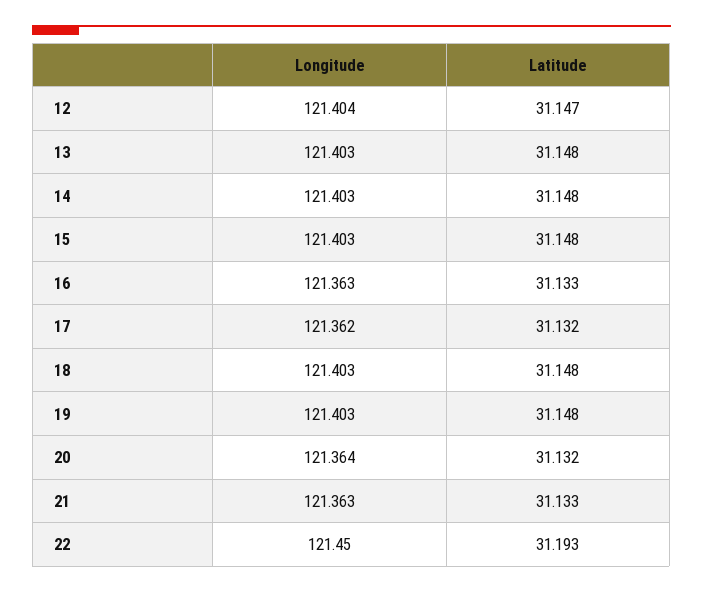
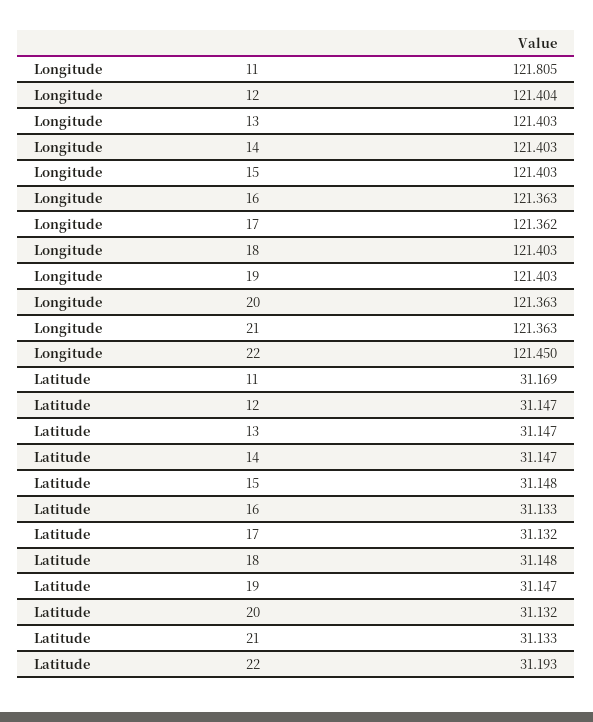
Latitude, 13: 31.148 -> 31.147
Latitude, 14: 31.148 -> 31.147
Latitude, 19: 31.148 -> 31.147
Longitude, 20: 121.364 -> 121.363
Longitude, 11: none -> 121.805
Latitude, 11: none -> 31.169

